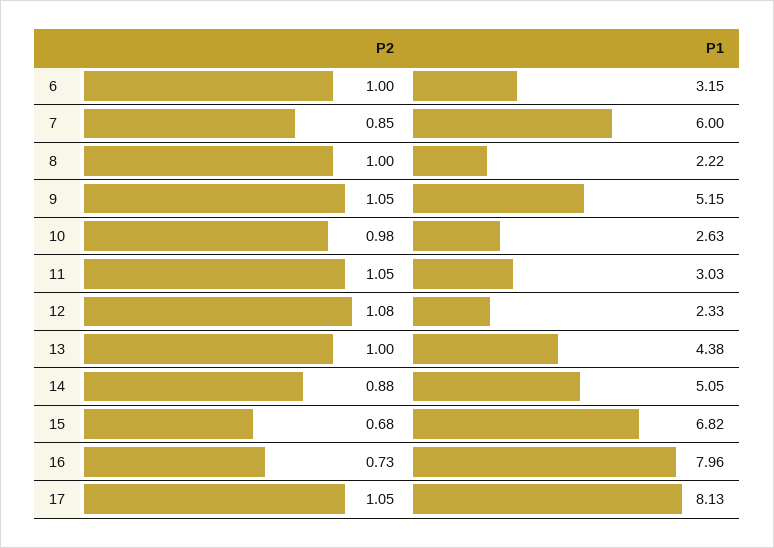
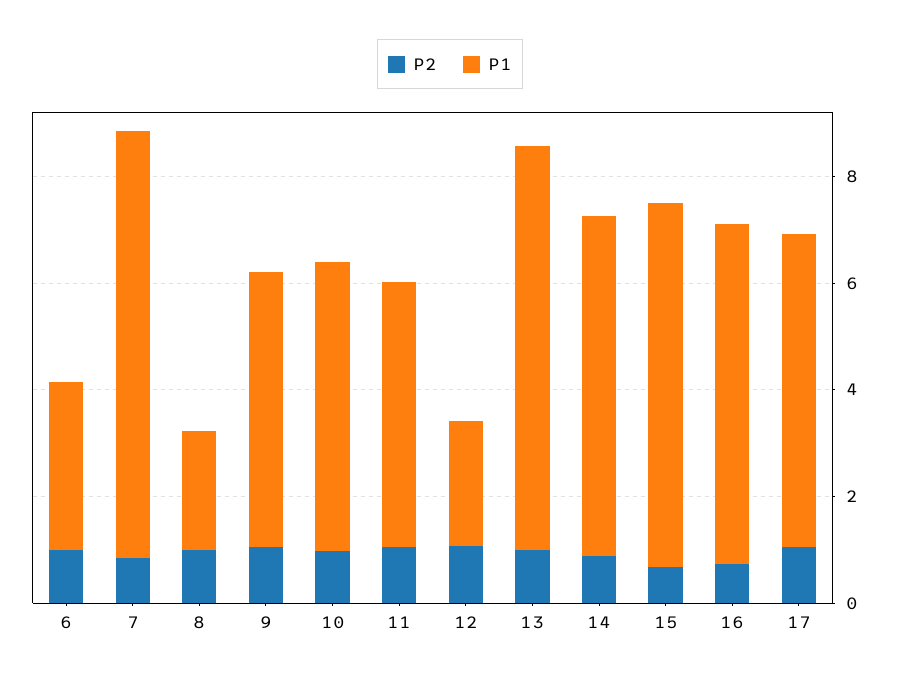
P1, 7: 6 -> 8
P1, 10: 2.63 -> 5.5
P1, 11: 3.03 -> 5
P1, 13: 4.38 -> 7.5
P1, 14: 5.05 -> 6.5
P1, 16: 7.96 -> 6.5
P1, 17: 8.13 -> 6

